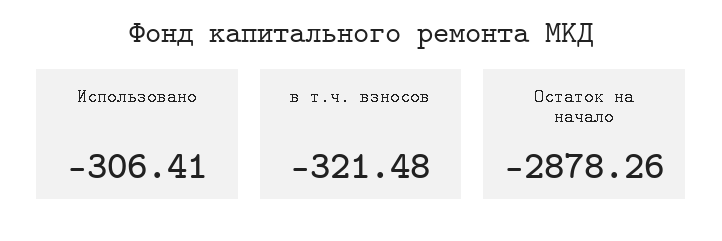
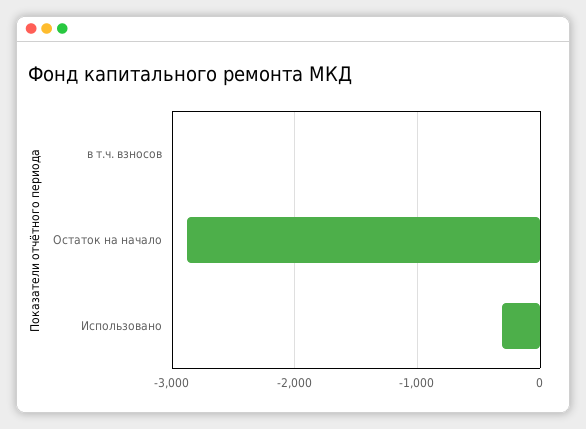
в т.ч. взносов: -321.48 -> 0

